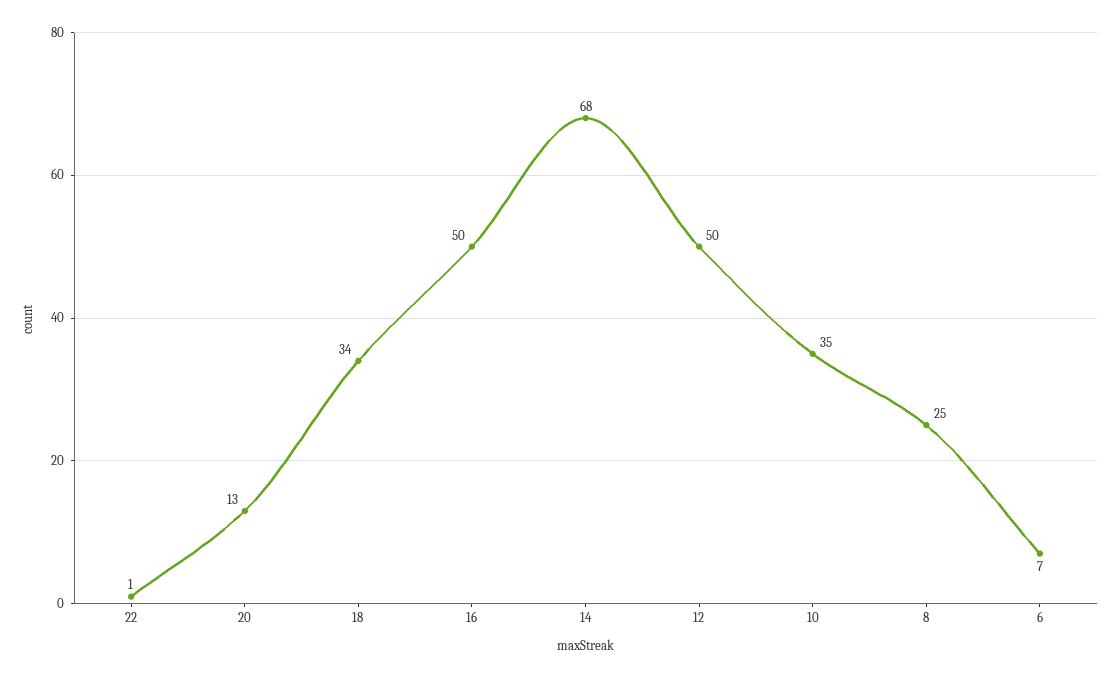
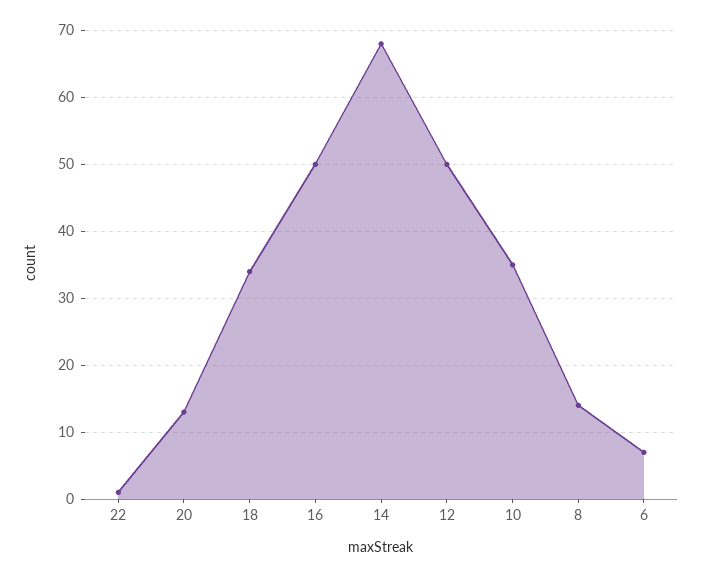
8: 25 -> 14

